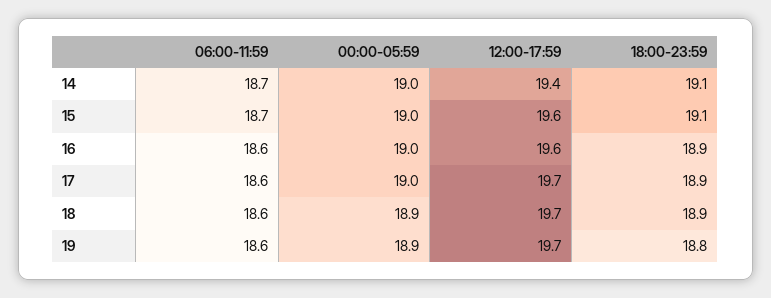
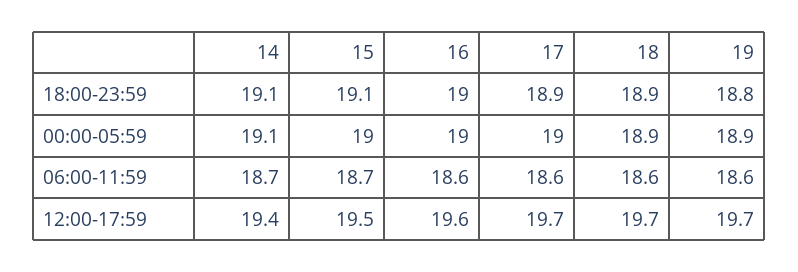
00:00-05:59, 14: 19 -> 19.1
12:00-17:59, 15: 19.6 -> 19.5
18:00-23:59, 16: 18.9 -> 19

